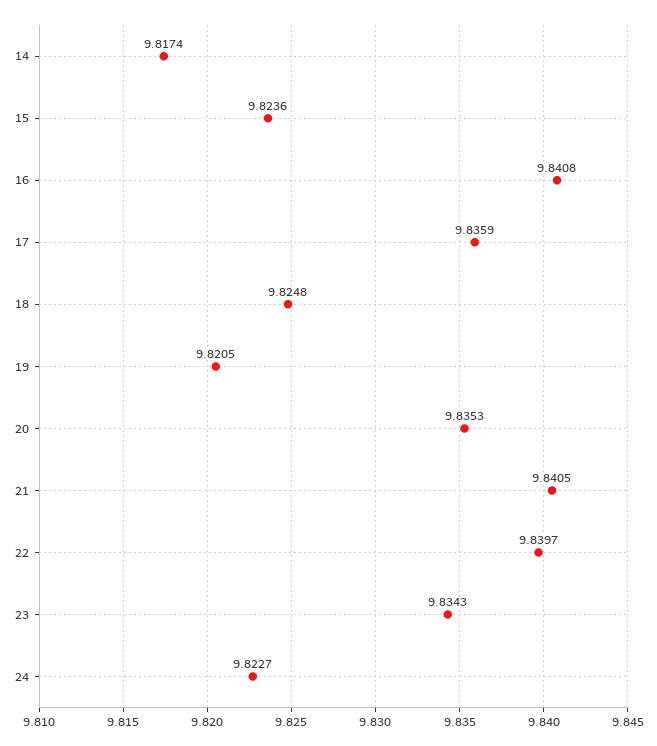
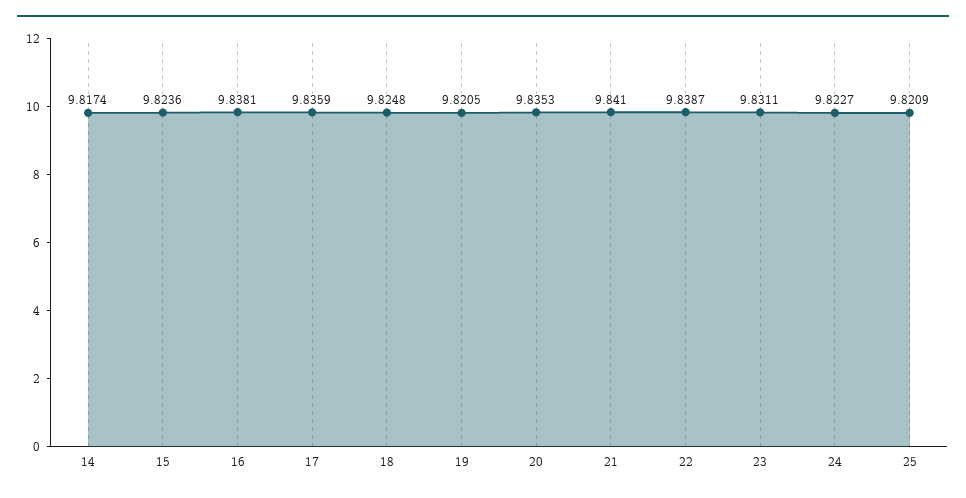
16: 9.8408 -> 9.8381
21: 9.8405 -> 9.841
22: 9.8397 -> 9.8387
23: 9.8343 -> 9.8311
25: none -> 9.8209

